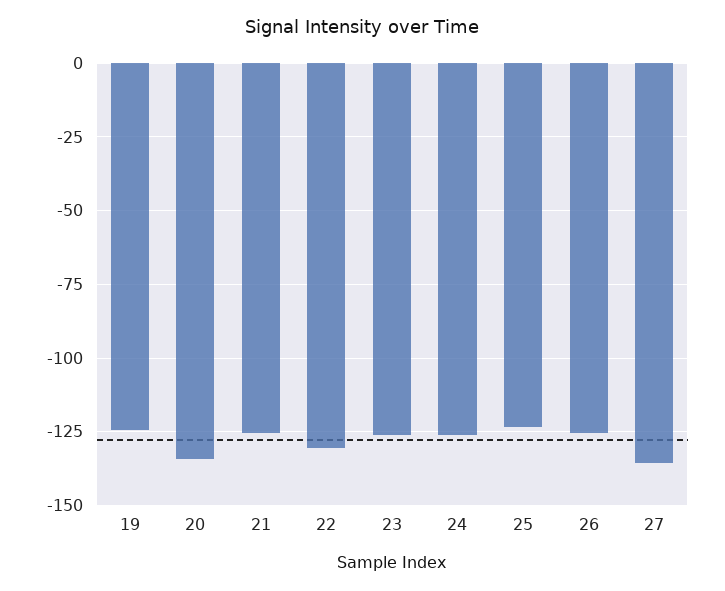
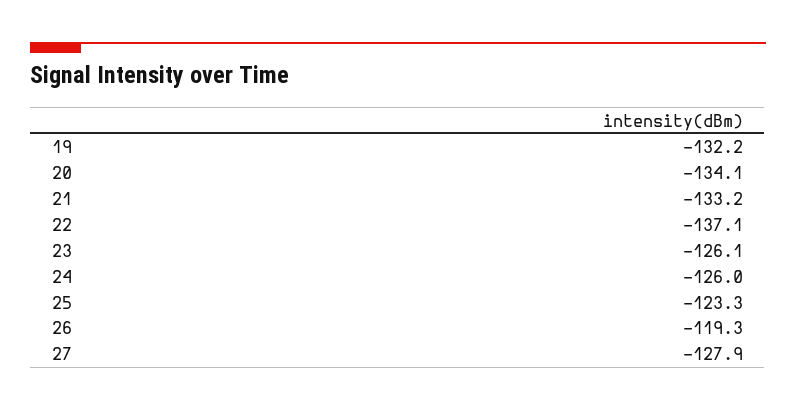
19: -125 -> -132.2
21: -125 -> -133.2
22: -130 -> -137.1
26: -125 -> -119.3
27: -135 -> -127.9

